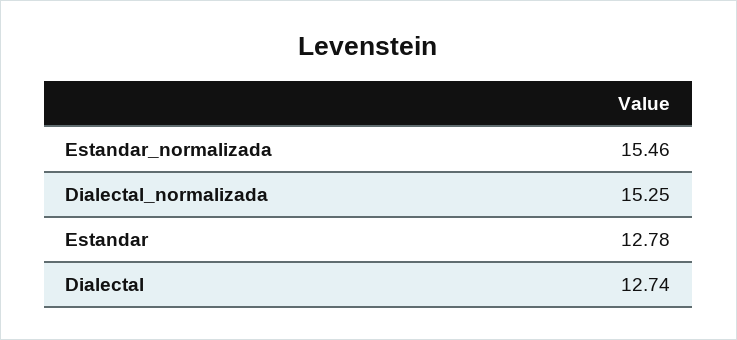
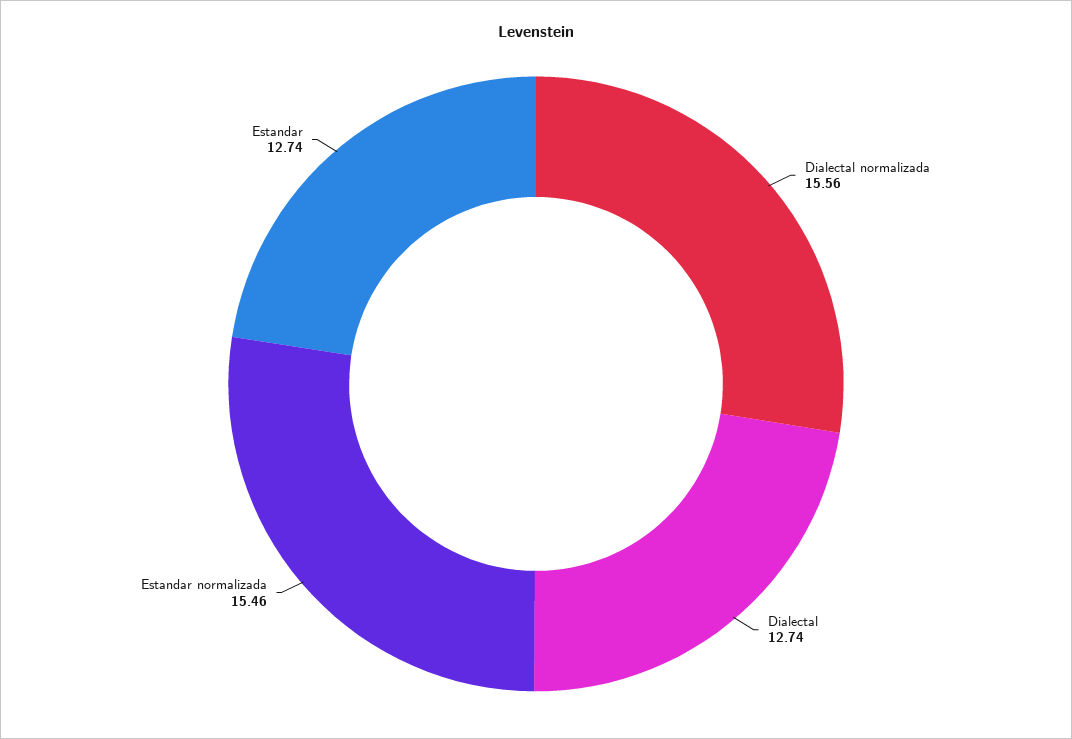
Dialectal_normalizada: 15.25 -> 15.56
Estandar: 12.78 -> 12.74

